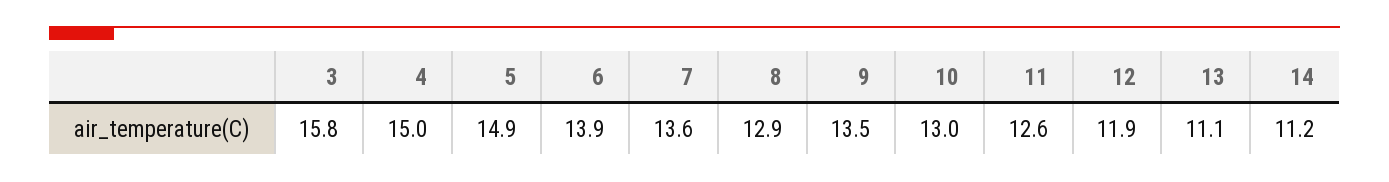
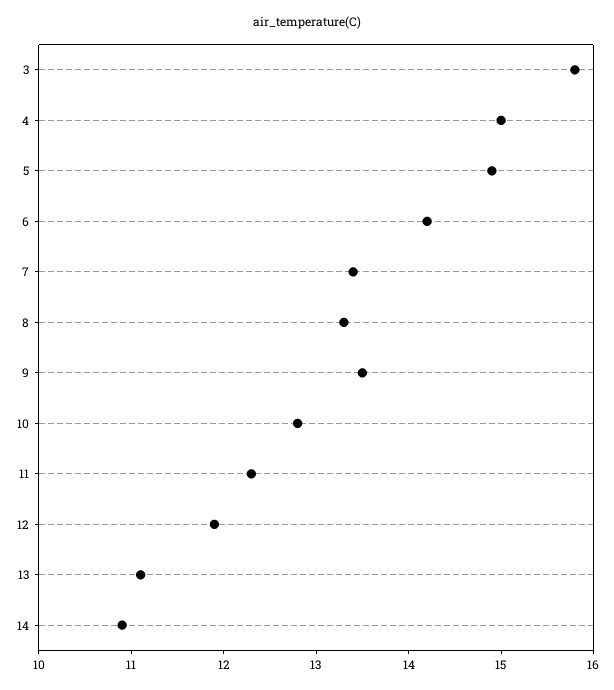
6: 13.9 -> 14.2
7: 13.6 -> 13.4
8: 12.9 -> 13.3
10: 13 -> 12.8
11: 12.6 -> 12.3
14: 11.2 -> 10.9

